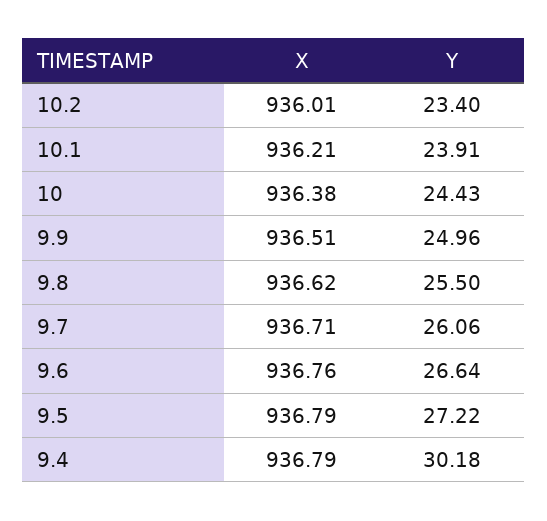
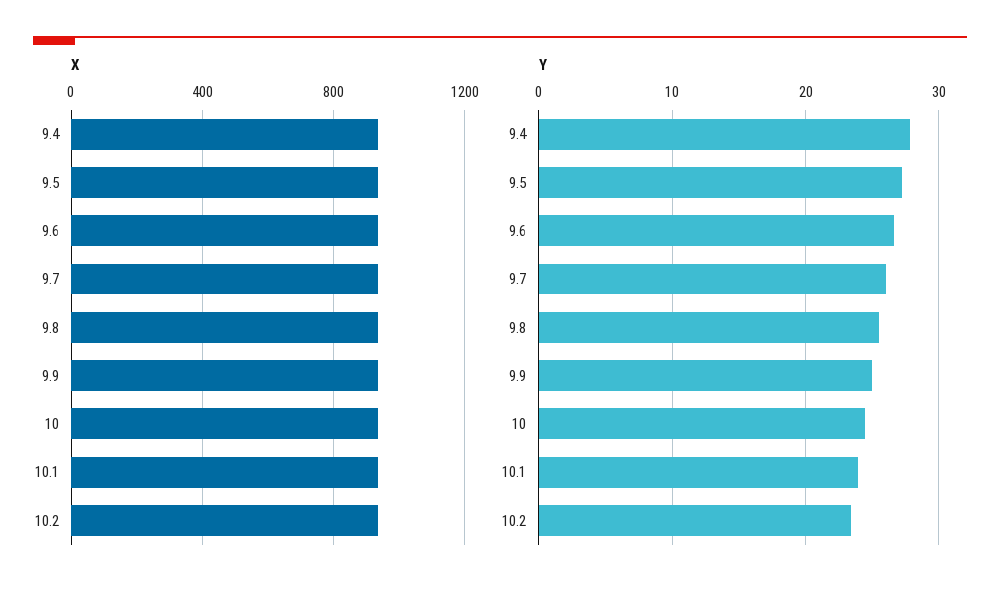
Y, 9.4: 30.18 -> 28

